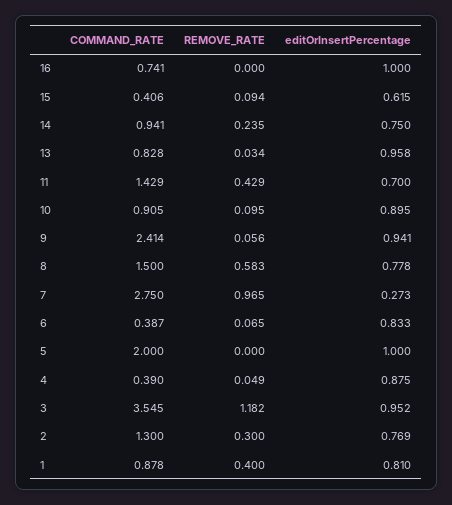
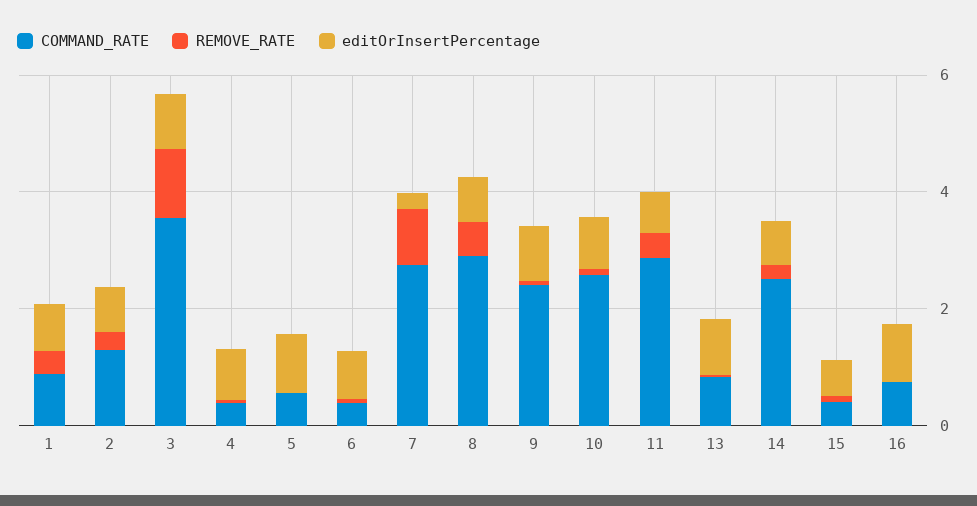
COMMAND_RATE, 14: 0.941 -> 2.5
COMMAND_RATE, 11: 1.429 -> 3
COMMAND_RATE, 10: 0.905 -> 2.5
COMMAND_RATE, 8: 1.5 -> 3
COMMAND_RATE, 5: 2 -> 0.5

